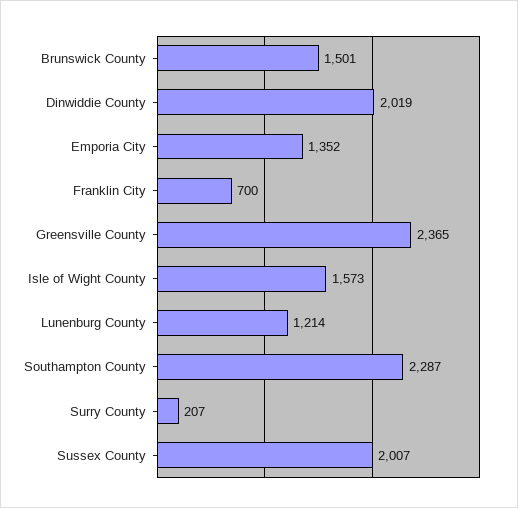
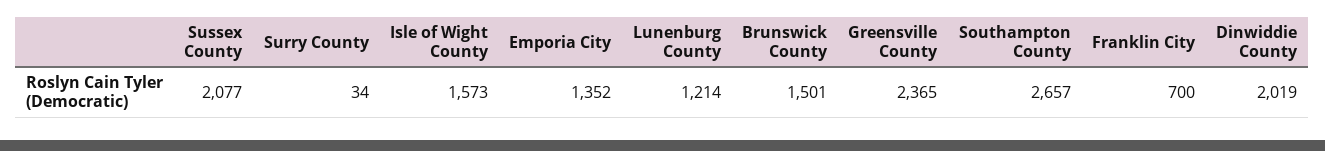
Southampton County: 2287 -> 2657
Surry County: 207 -> 34
Sussex County: 2007 -> 2077

